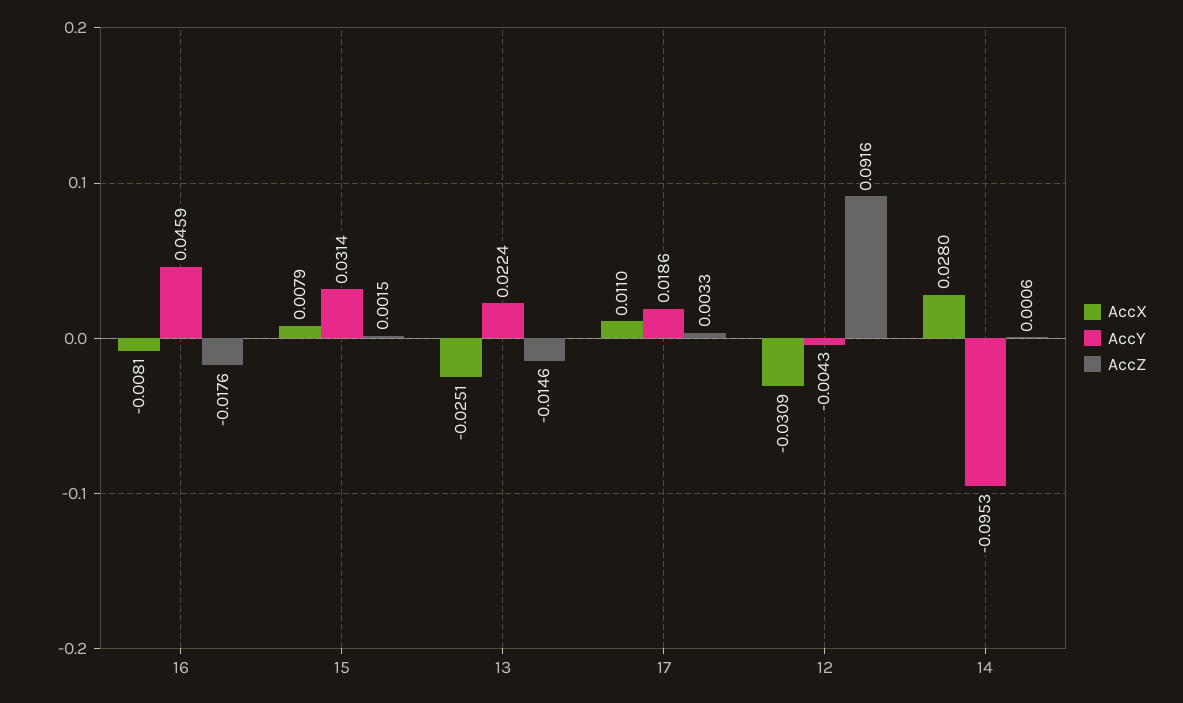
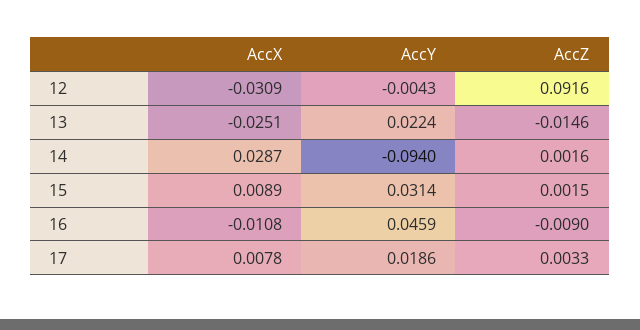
AccX, 16: -0.0081 -> -0.0108
AccZ, 16: -0.0176 -> -0.009
AccX, 15: 0.0079 -> 0.0089
AccX, 17: 0.011 -> 0.0078
AccX, 14: 0.028 -> 0.0287
AccY, 14: -0.0953 -> -0.094
AccZ, 14: 0.0006 -> 0.0016

